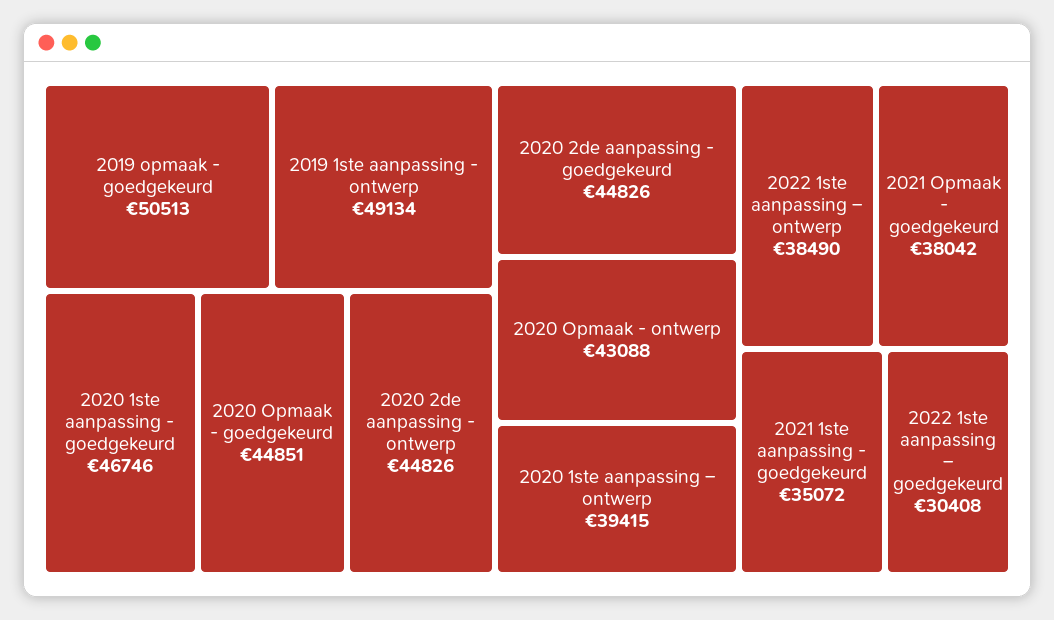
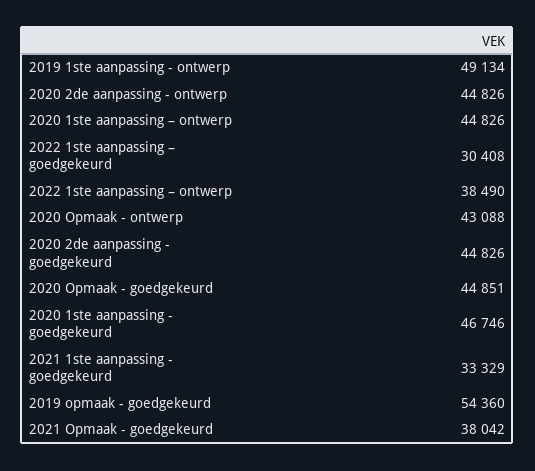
2019 opmaak - goedgekeurd: 50513 -> 54360
2020 1ste aanpassing – ontwerp: 39415 -> 44826
2021 1ste aanpassing - goedgekeurd: 35072 -> 33329

